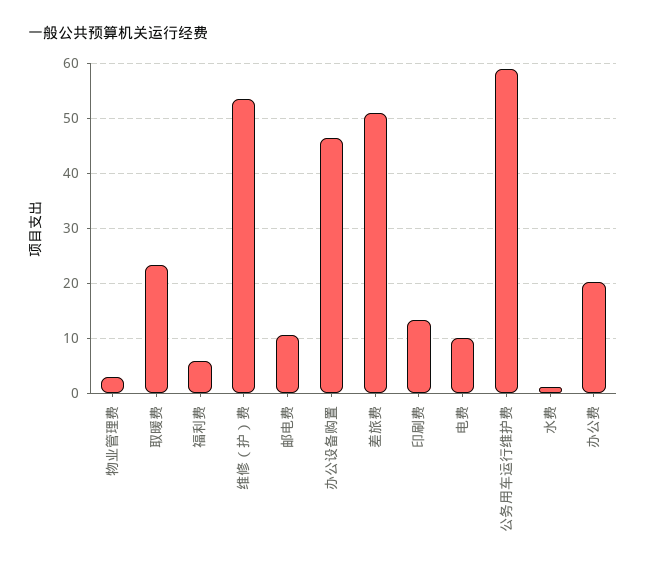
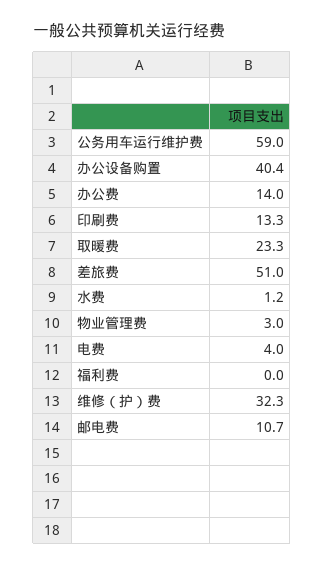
福利费: 6 -> 0
维修（护）费: 54 -> 32.3
办公设备购置: 46 -> 40.4
电费: 10 -> 4
办公费: 20 -> 14

